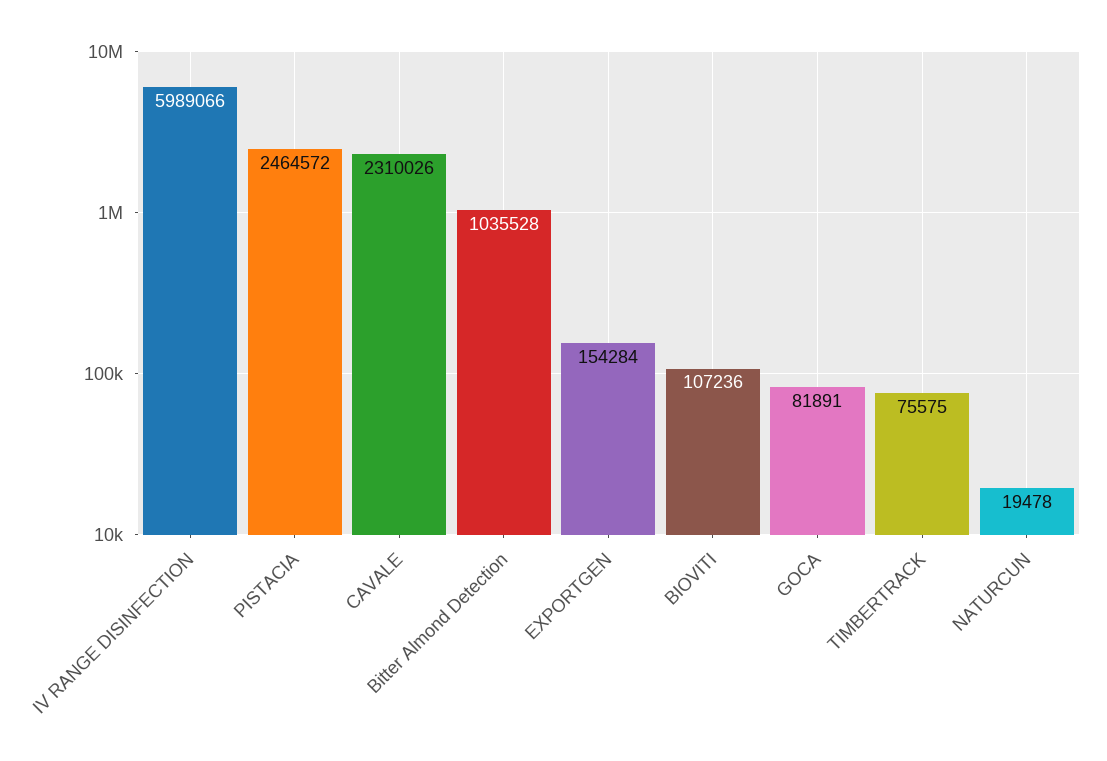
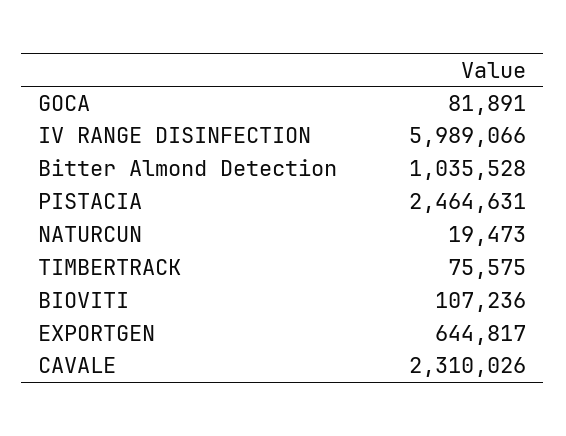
PISTACIA: 2464572 -> 2464631
EXPORTGEN: 154284 -> 644817
NATURCUN: 19478 -> 19473

